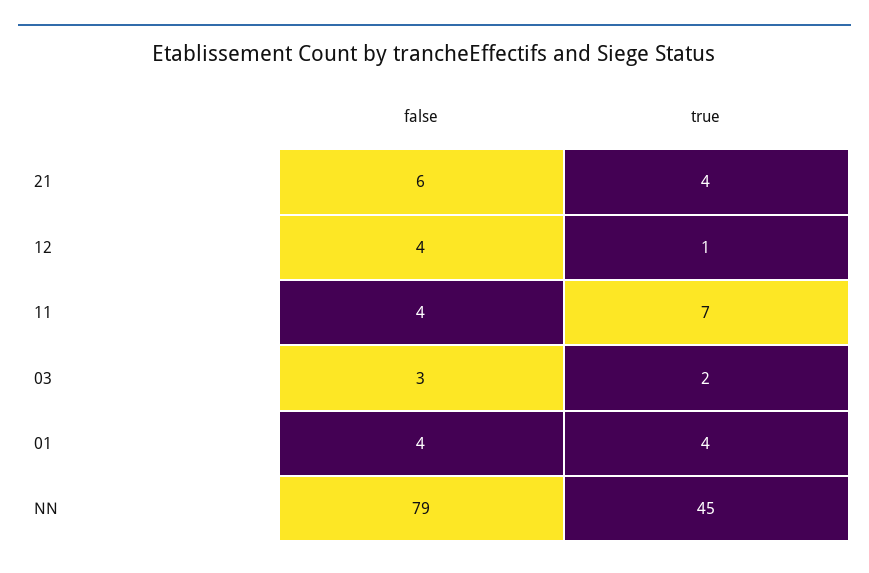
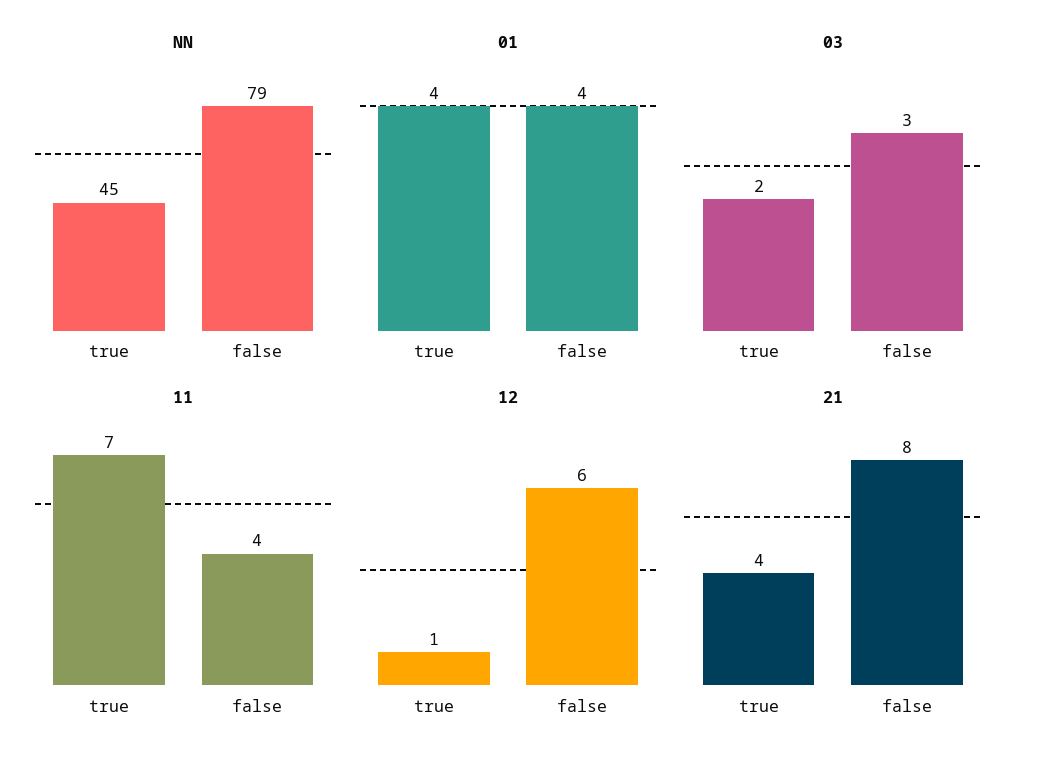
21, false: 6 -> 8
12, false: 4 -> 6

